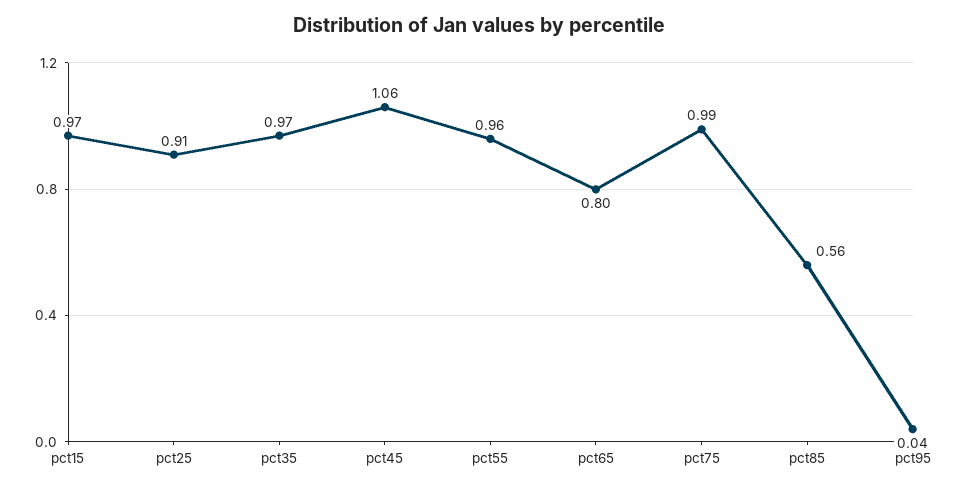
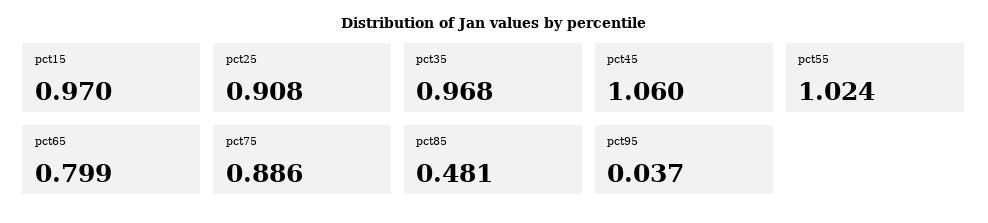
pct55: 0.96 -> 1.024
pct75: 0.99 -> 0.886
pct85: 0.56 -> 0.481

